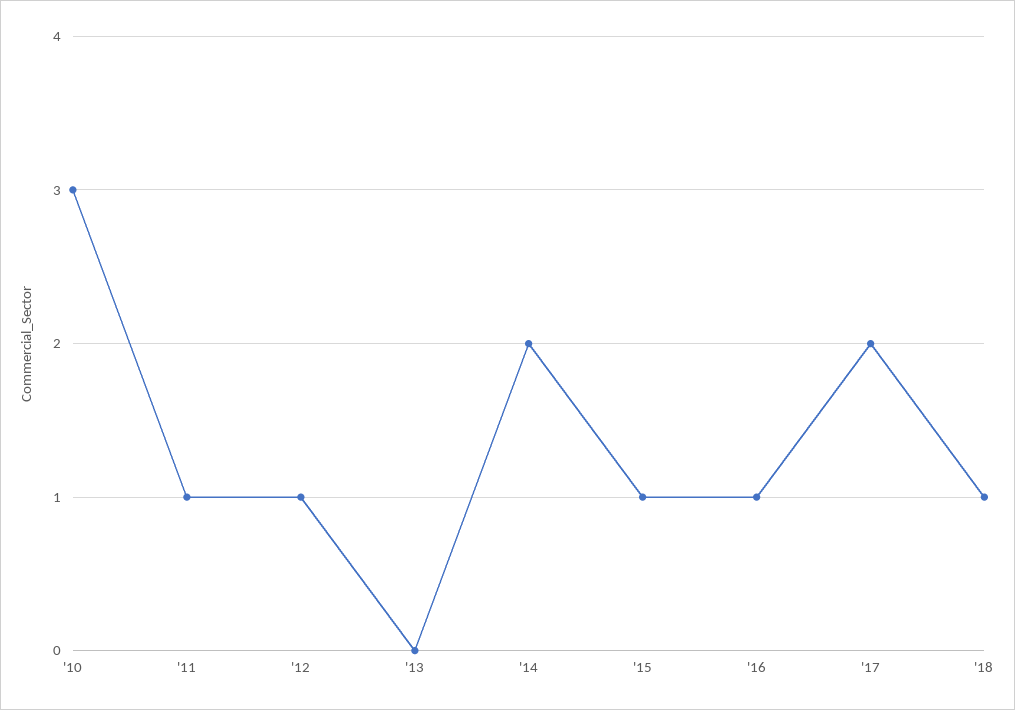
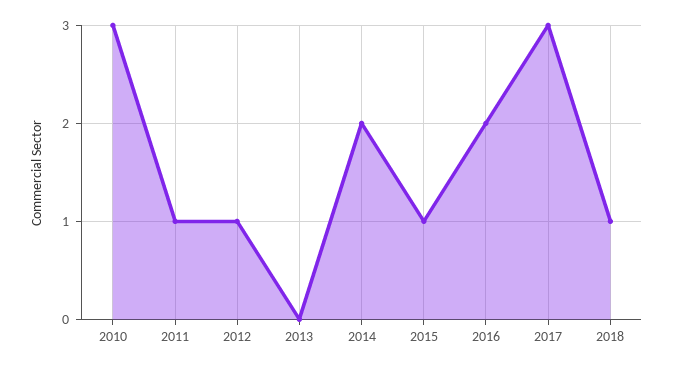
'16: 1 -> 2
'17: 2 -> 3

